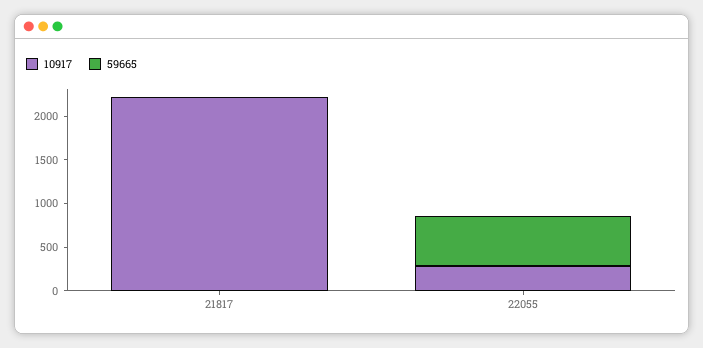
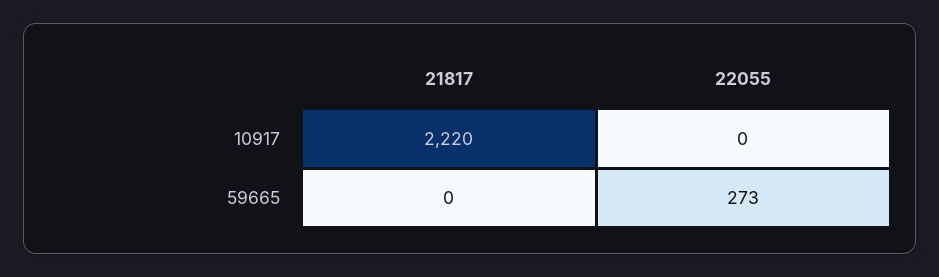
10917, 22055: 300 -> 0
59665, 22055: 600 -> 273

